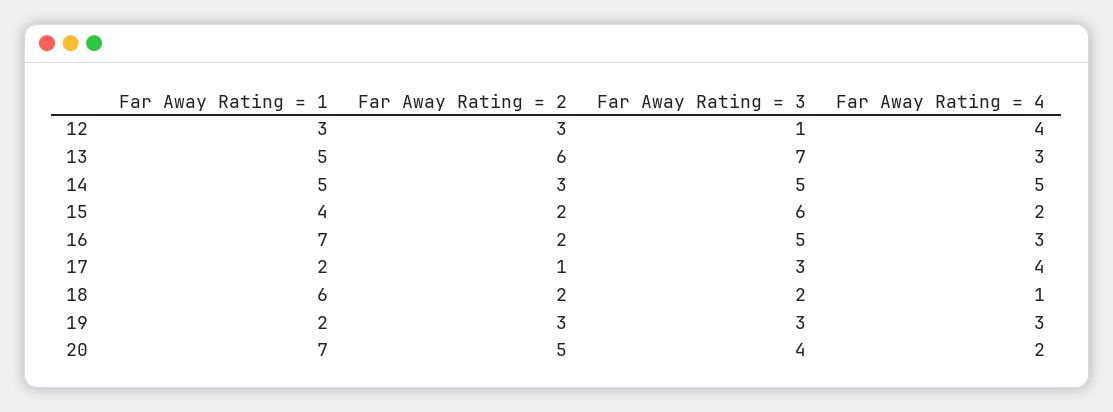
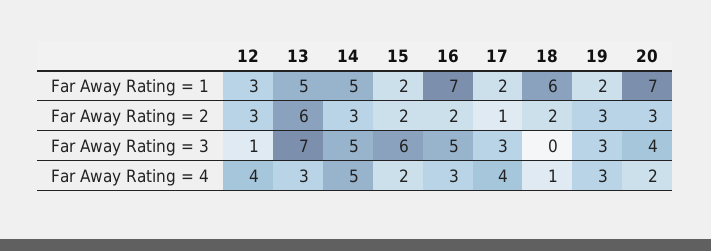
Far Away Rating = 1, 15: 4 -> 2
Far Away Rating = 3, 18: 2 -> 0
Far Away Rating = 2, 20: 5 -> 3

